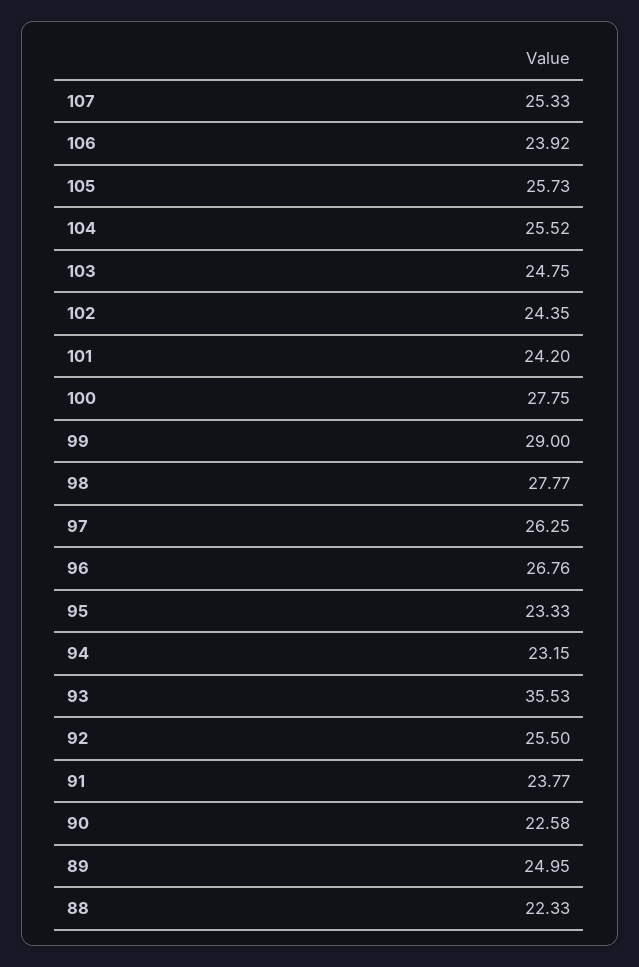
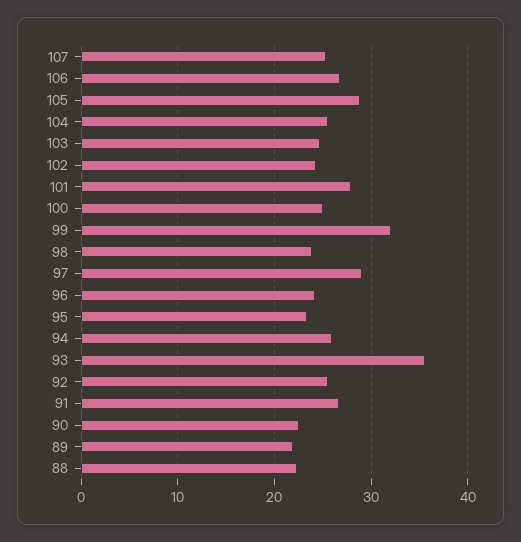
106: 23.92 -> 27
105: 25.73 -> 29
101: 24.2 -> 28
100: 27.75 -> 25
99: 29 -> 32
98: 27.77 -> 24
97: 26.25 -> 29
96: 26.76 -> 24
94: 23.15 -> 26
91: 23.77 -> 27
89: 24.95 -> 22

